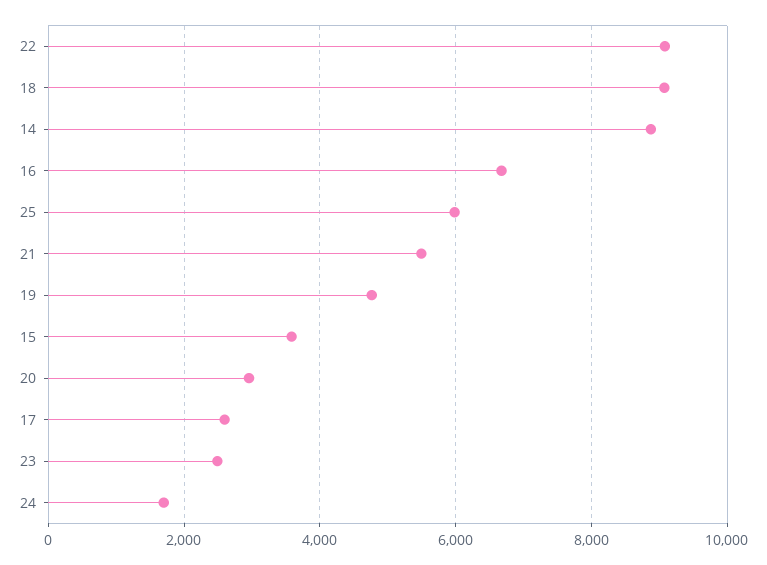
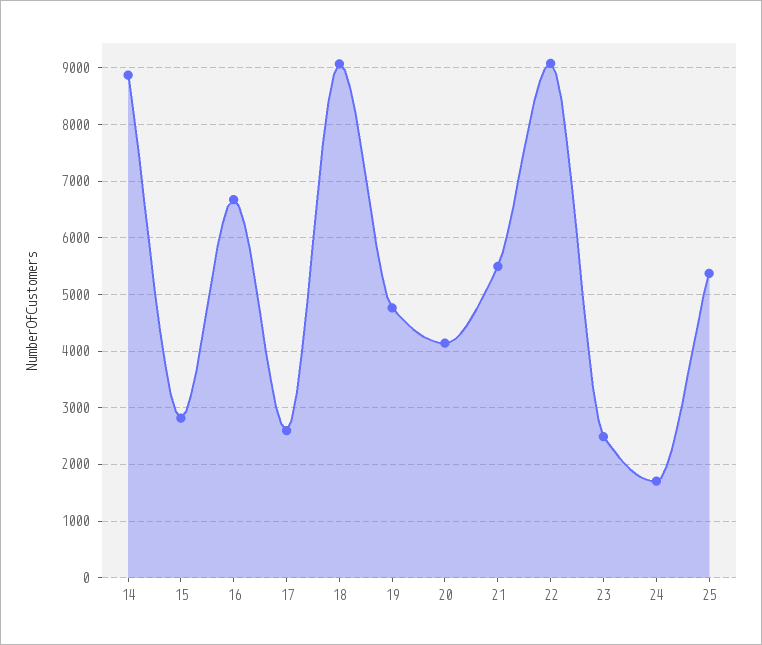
25: 6000 -> 5400
15: 3600 -> 2800
20: 3000 -> 4200

